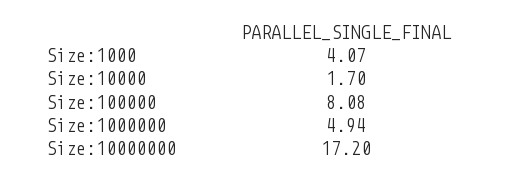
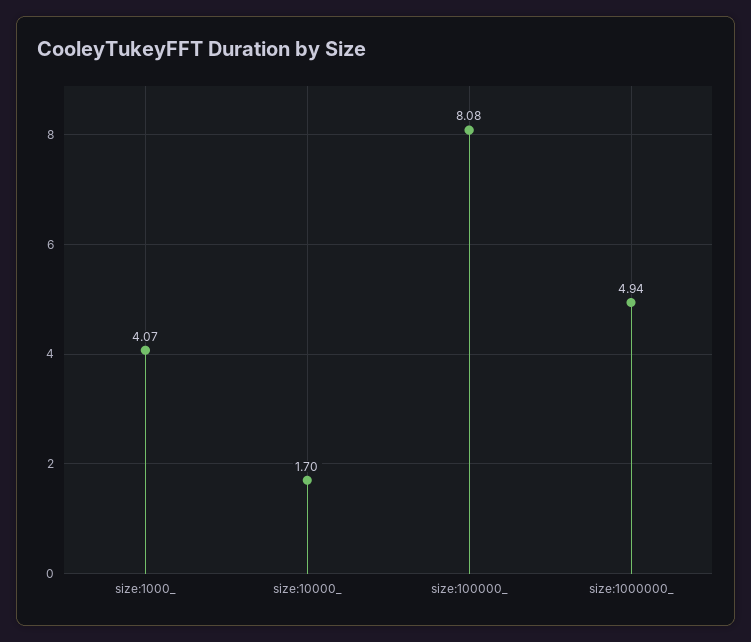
Size:10000000: 17.2 -> none

